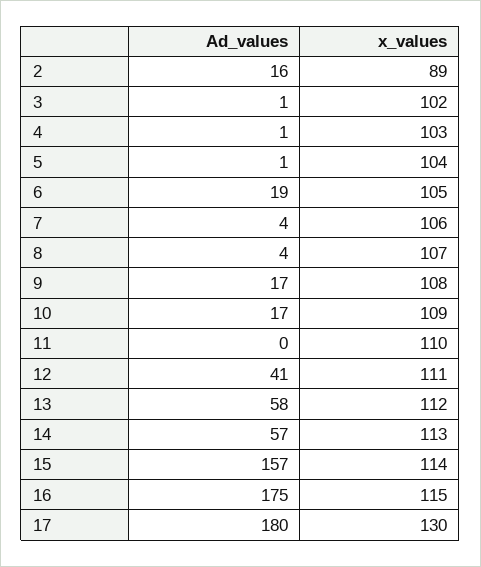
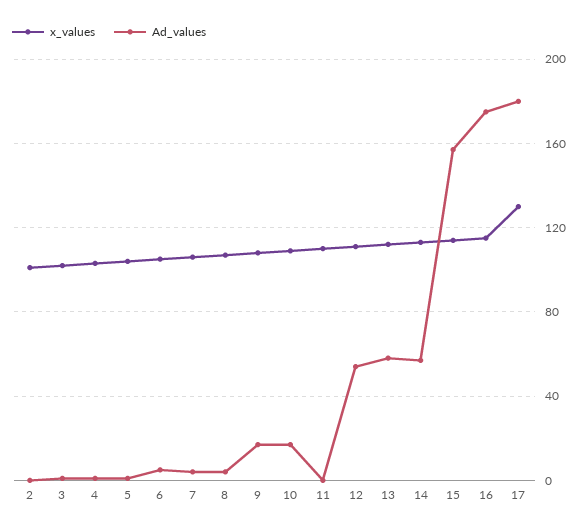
Ad_values, 2: 16 -> 0
x_values, 2: 89 -> 100
Ad_values, 6: 19 -> 5
Ad_values, 12: 41 -> 55

